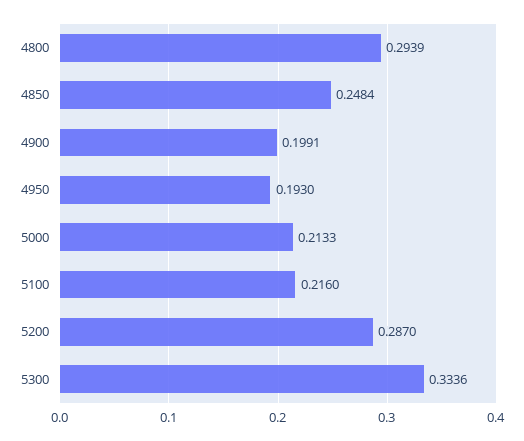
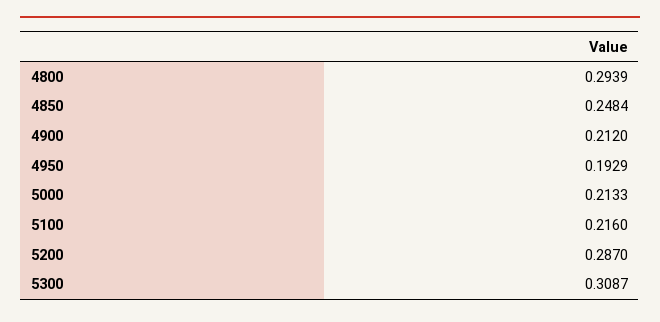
4900: 0.1991 -> 0.212
4950: 0.193 -> 0.1929
5300: 0.3336 -> 0.3087

